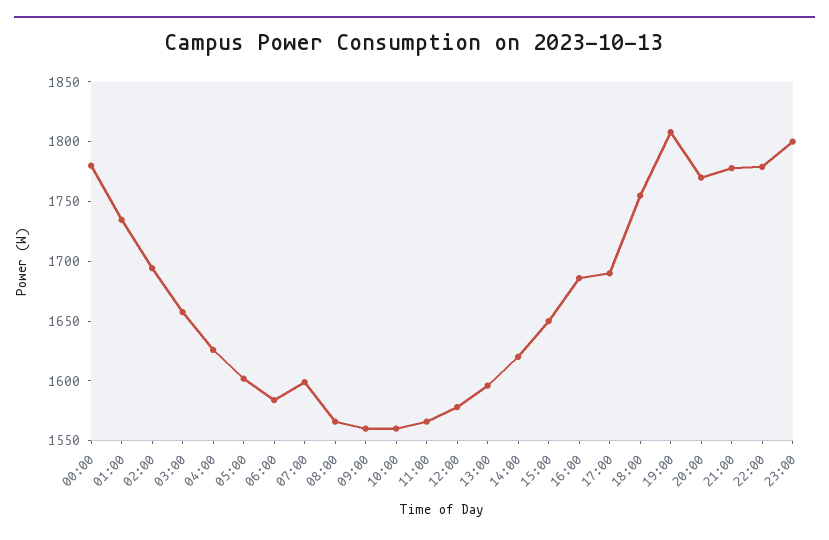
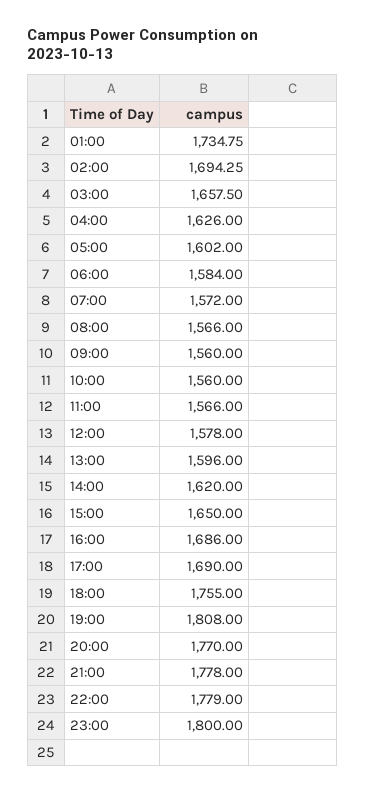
00:00: 1780 -> none
07:00: 1600 -> 1572

